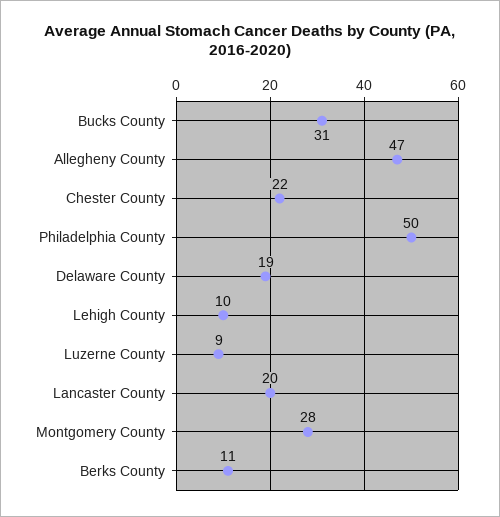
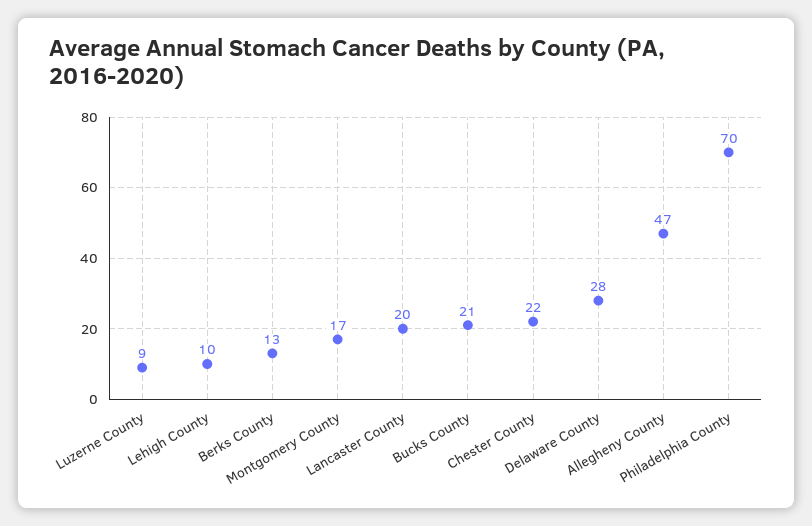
Bucks County: 31 -> 21
Philadelphia County: 50 -> 70
Delaware County: 19 -> 28
Montgomery County: 28 -> 17
Berks County: 11 -> 13

